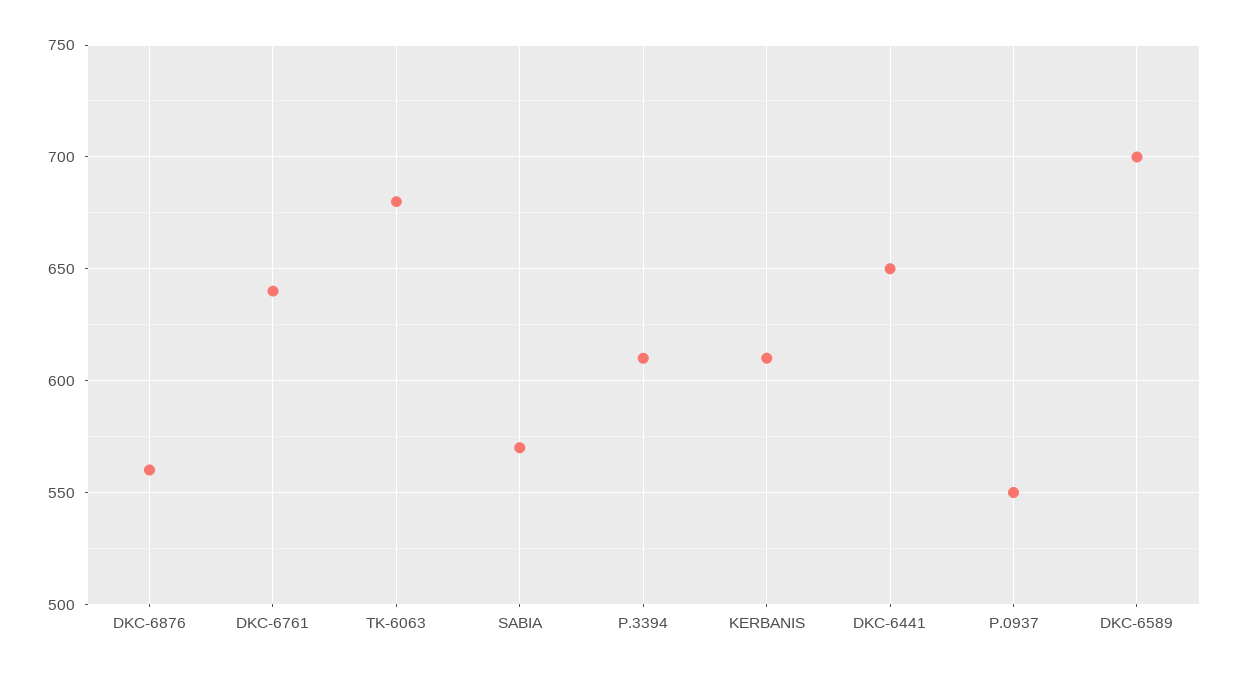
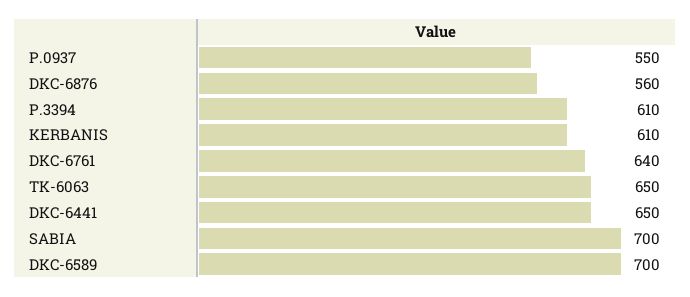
TK-6063: 680 -> 650
SABIA: 570 -> 700

